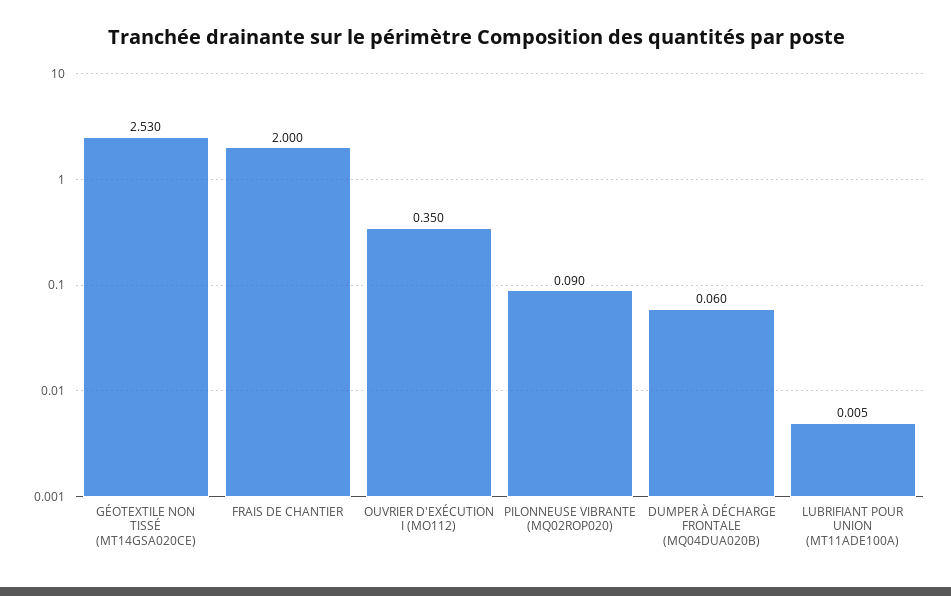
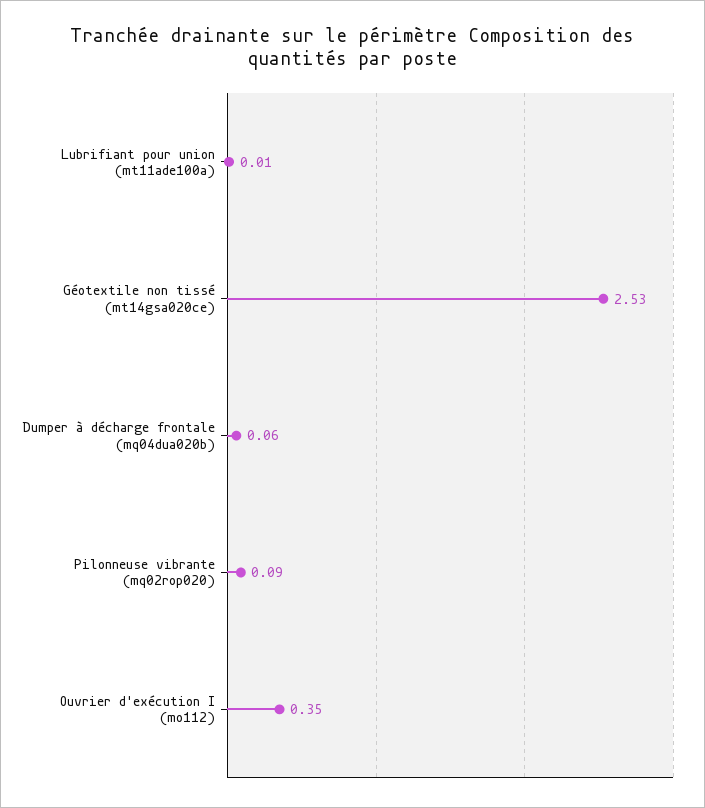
FRAIS DE CHANTIER: 2 -> none

